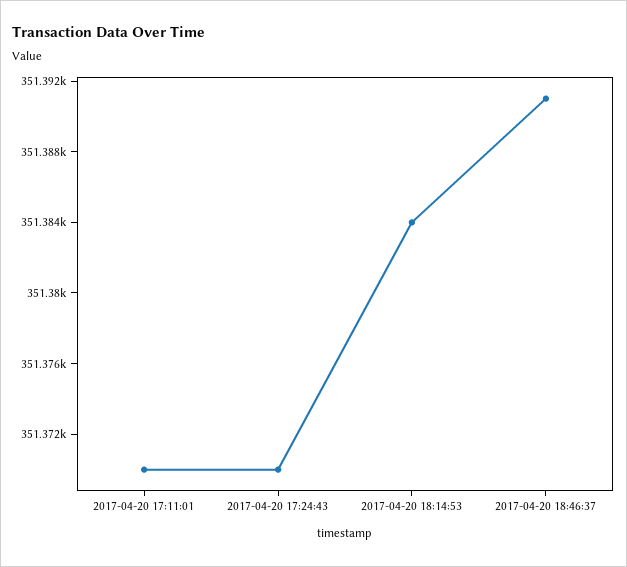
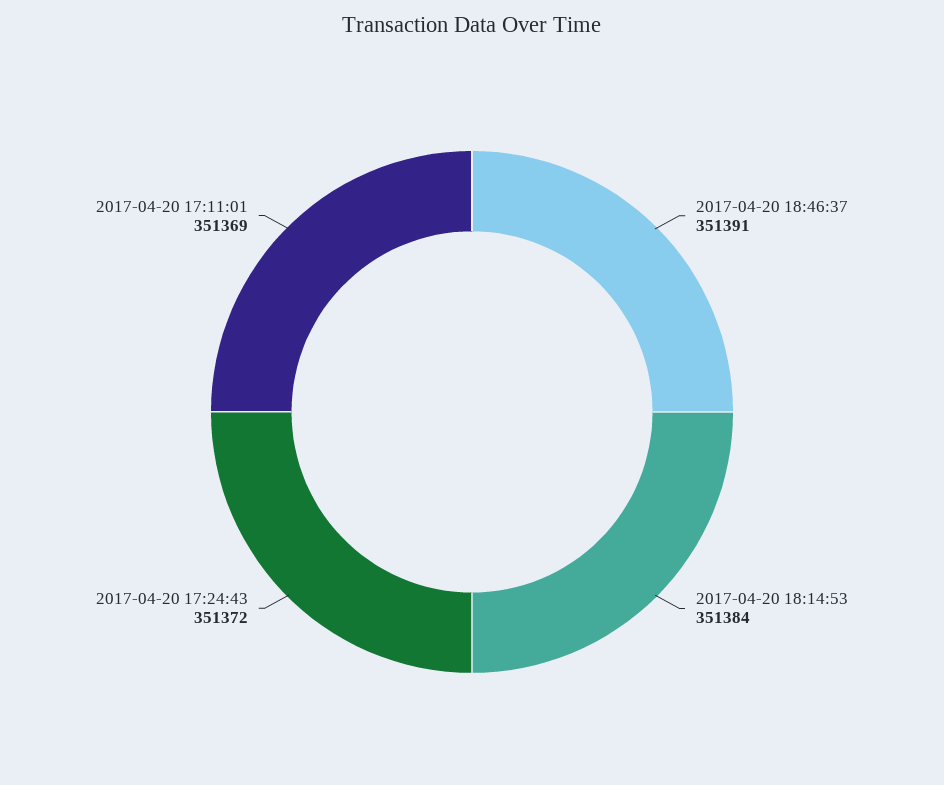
2017-04-20 17:11:01: 351370 -> 351369
2017-04-20 17:24:43: 351370 -> 351372

